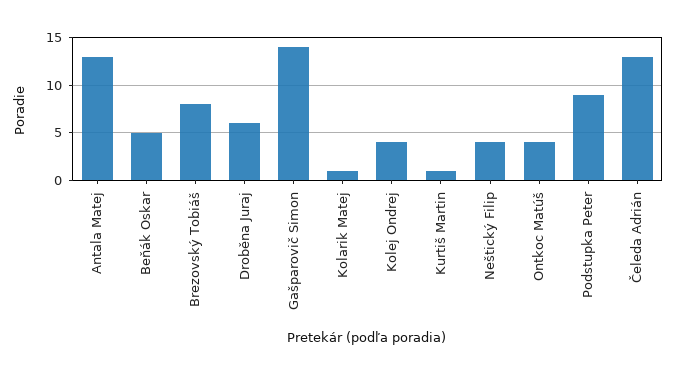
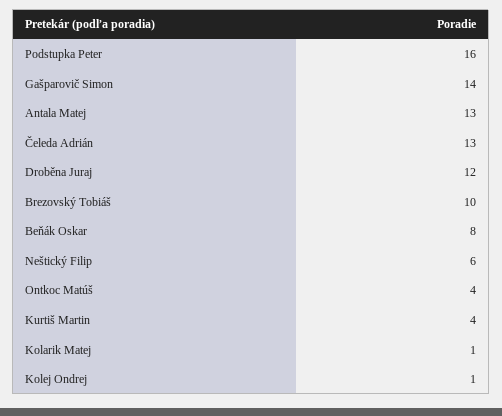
Beňák Oskar: 5 -> 8
Brezovský Tobiáš: 8 -> 10
Droběna Juraj: 6 -> 12
Kolej Ondrej: 4 -> 1
Kurtiš Martin: 1 -> 4
Neštický Filip: 4 -> 6
Podstupka Peter: 9 -> 16

